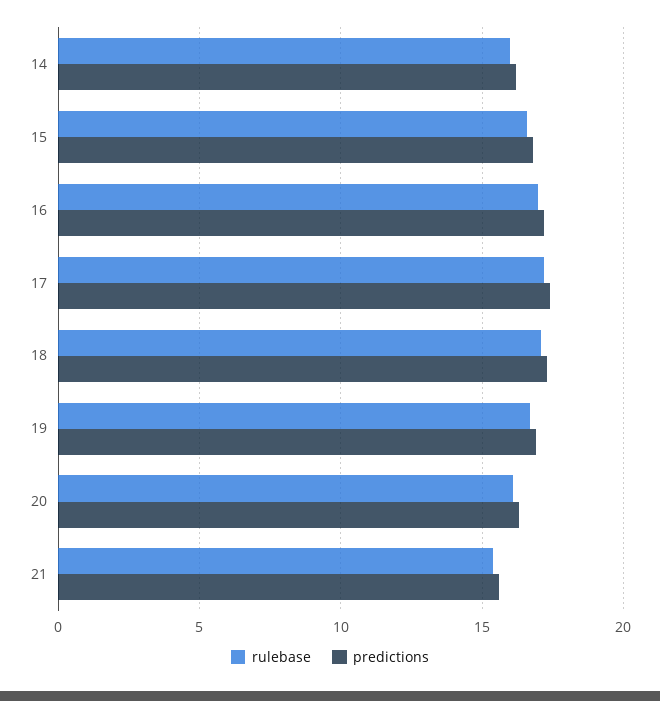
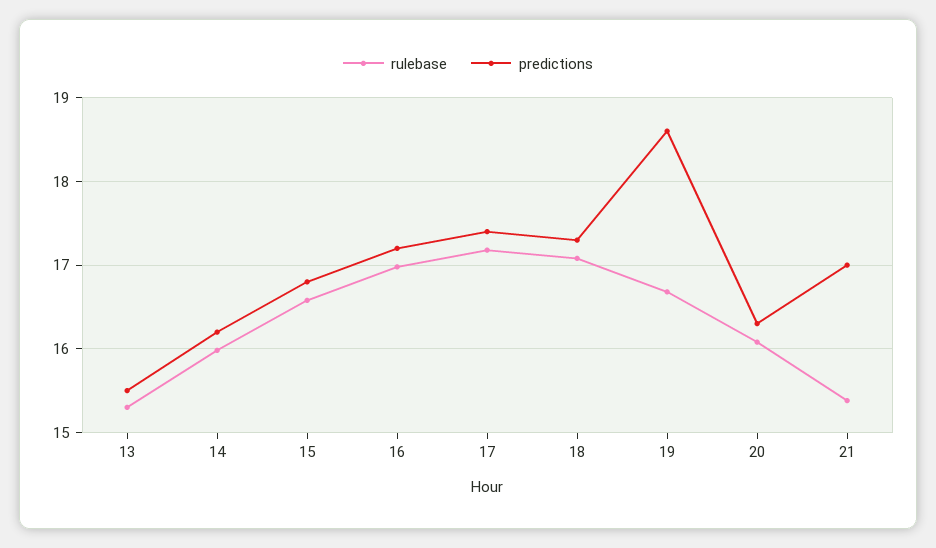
predictions, 19: 17 -> 18.6
predictions, 21: 15.5 -> 17
rulebase, 13: none -> 15.3
predictions, 13: none -> 15.5

